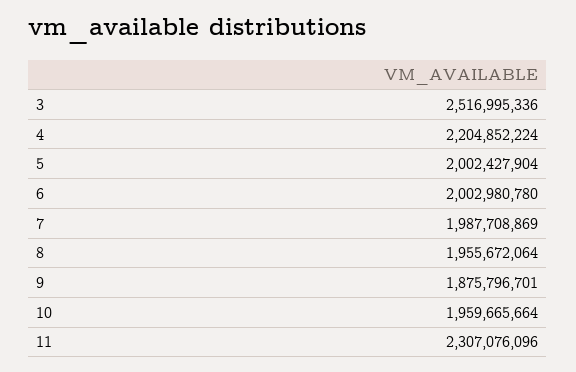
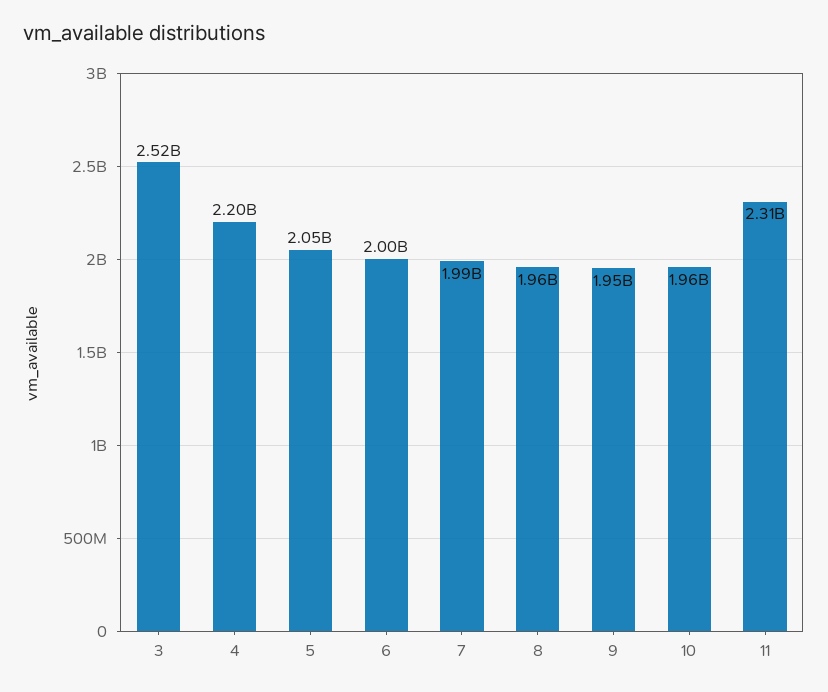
5: 2002427904 -> 2050000000
9: 1875796701 -> 1950000000

